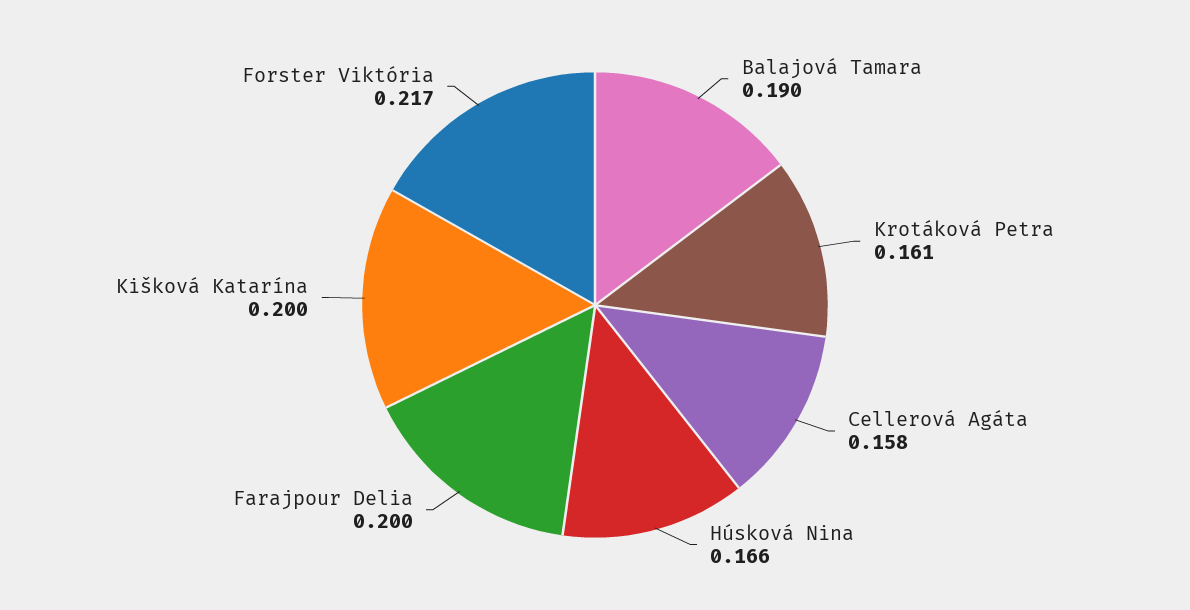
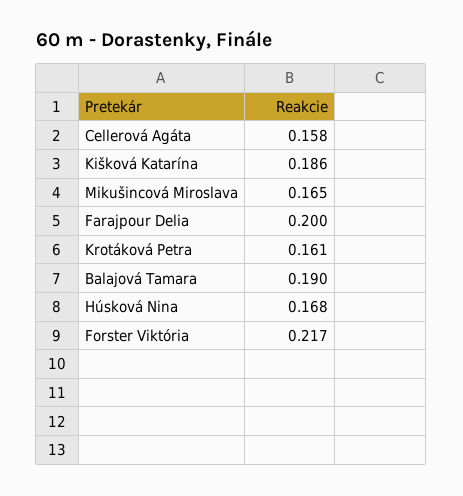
Húsková Nina: 0.166 -> 0.168
Kišková Katarína: 0.2 -> 0.186
Mikušincová Miroslava: none -> 0.165

